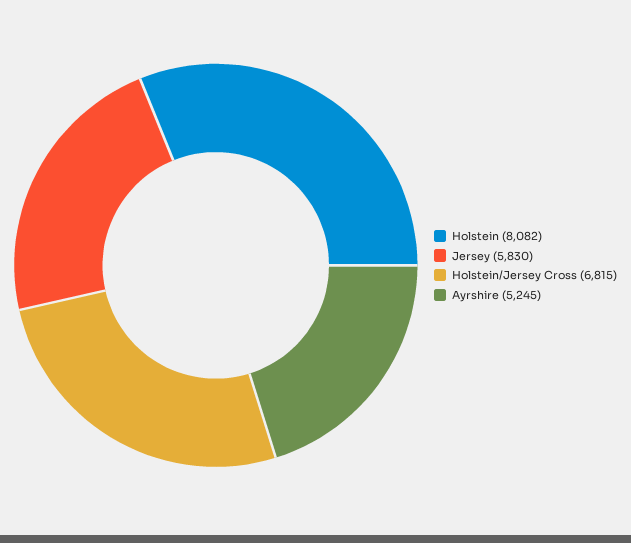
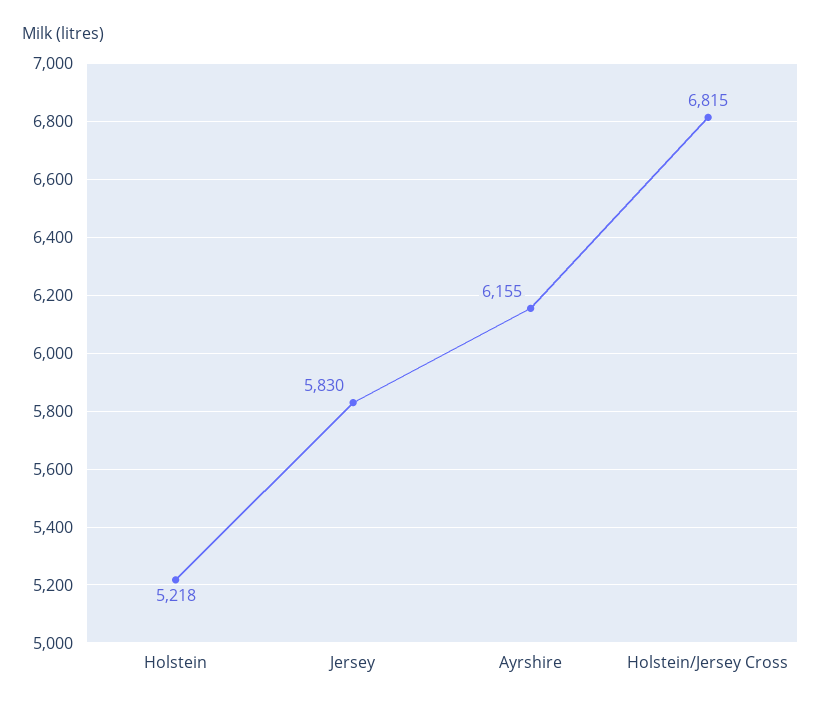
Holstein: 8082 -> 5218
Ayrshire: 5245 -> 6155

